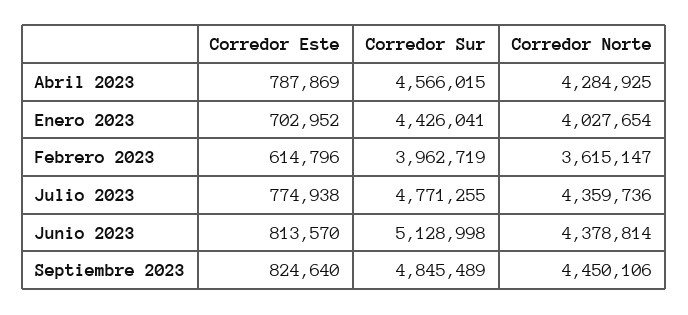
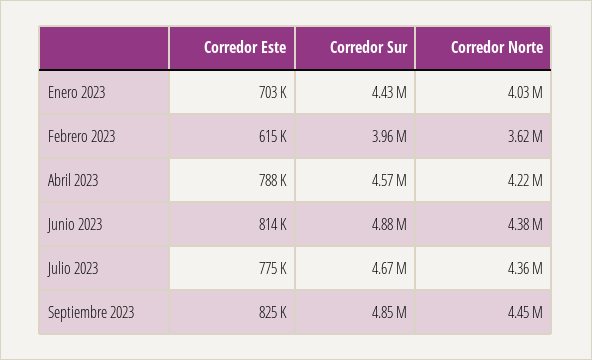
Corredor Norte, Abril 2023: 4284925 -> 4220000
Corredor Sur, Julio 2023: 4771255 -> 4670000
Corredor Sur, Junio 2023: 5128998 -> 4880000

